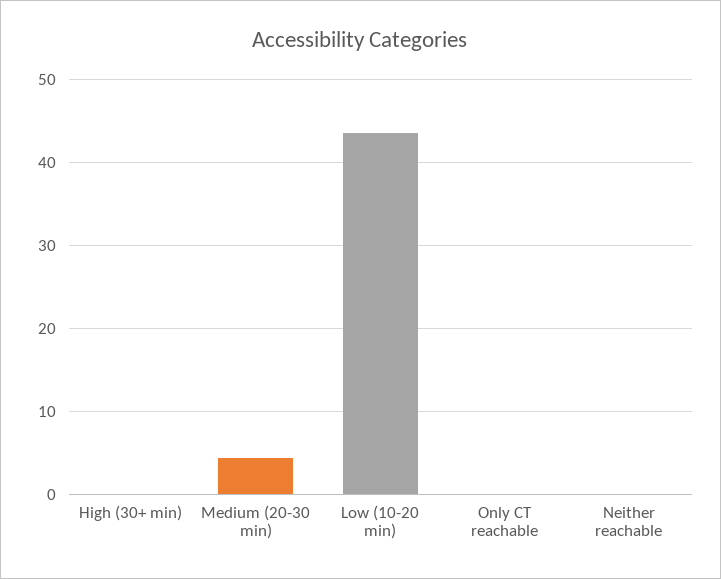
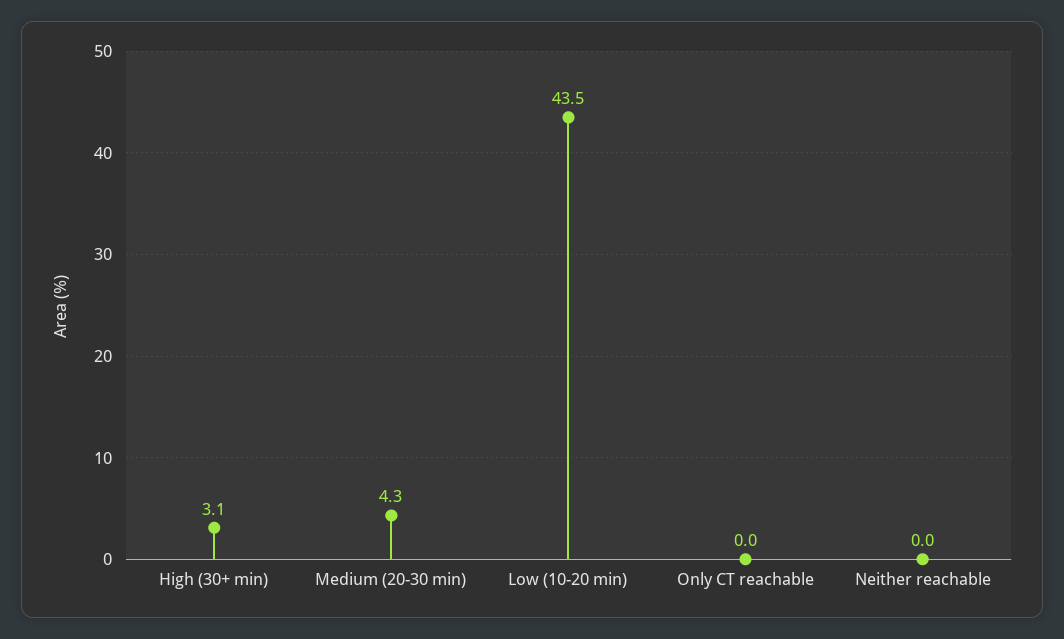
High (30+ min): 0 -> 3.1

